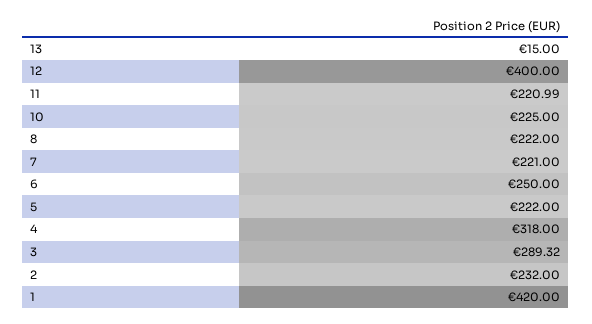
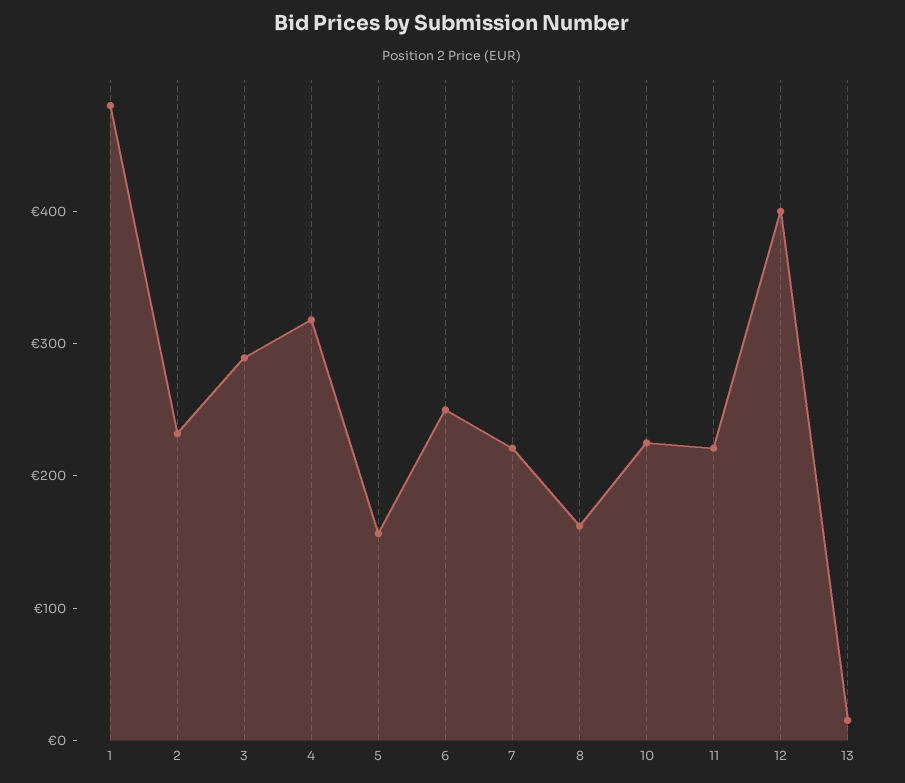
8: 222 -> 160
5: 222 -> 160
1: 420 -> 480

